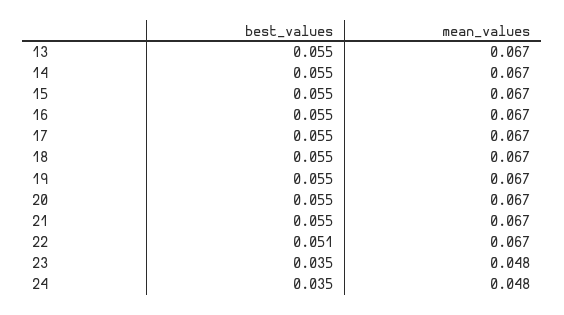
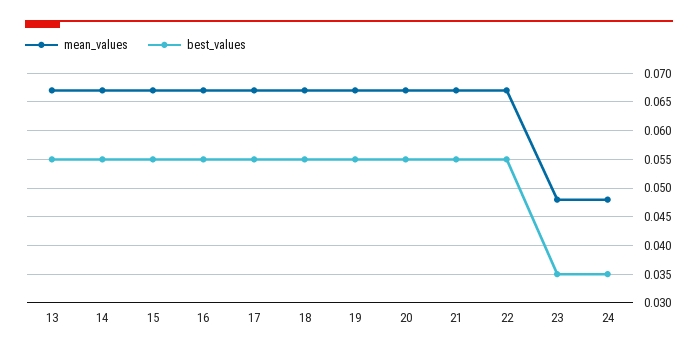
best_values, 22: 0.051 -> 0.055

